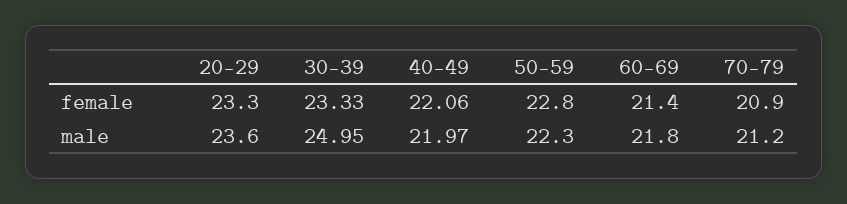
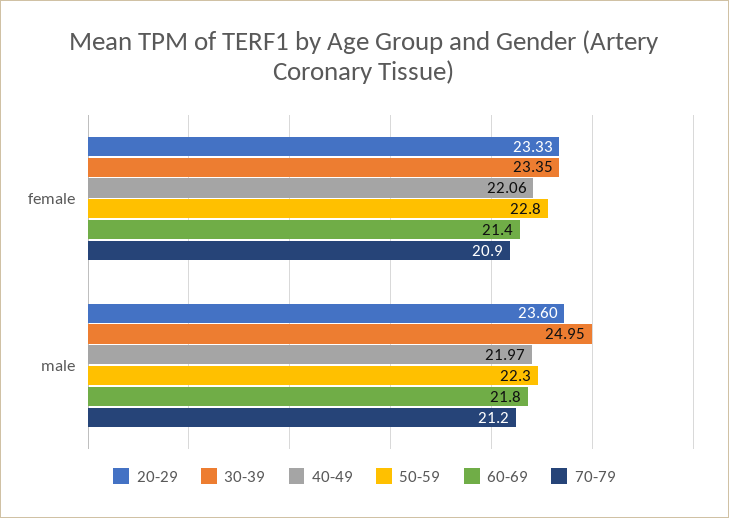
20-29, female: 23.3 -> 23.33
30-39, female: 23.33 -> 23.35

